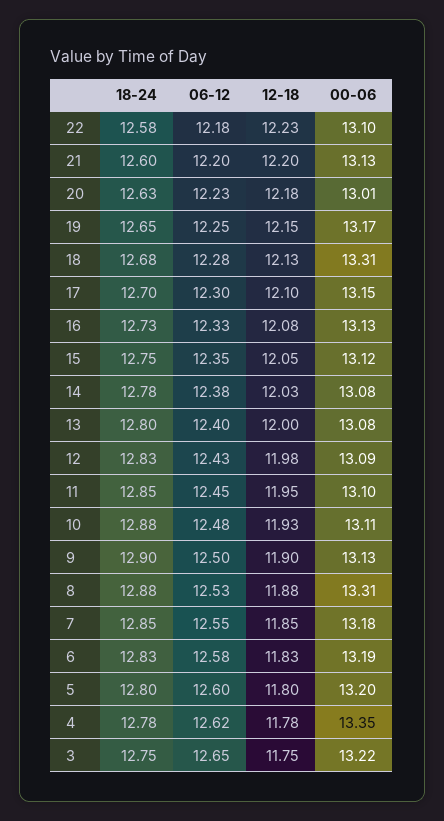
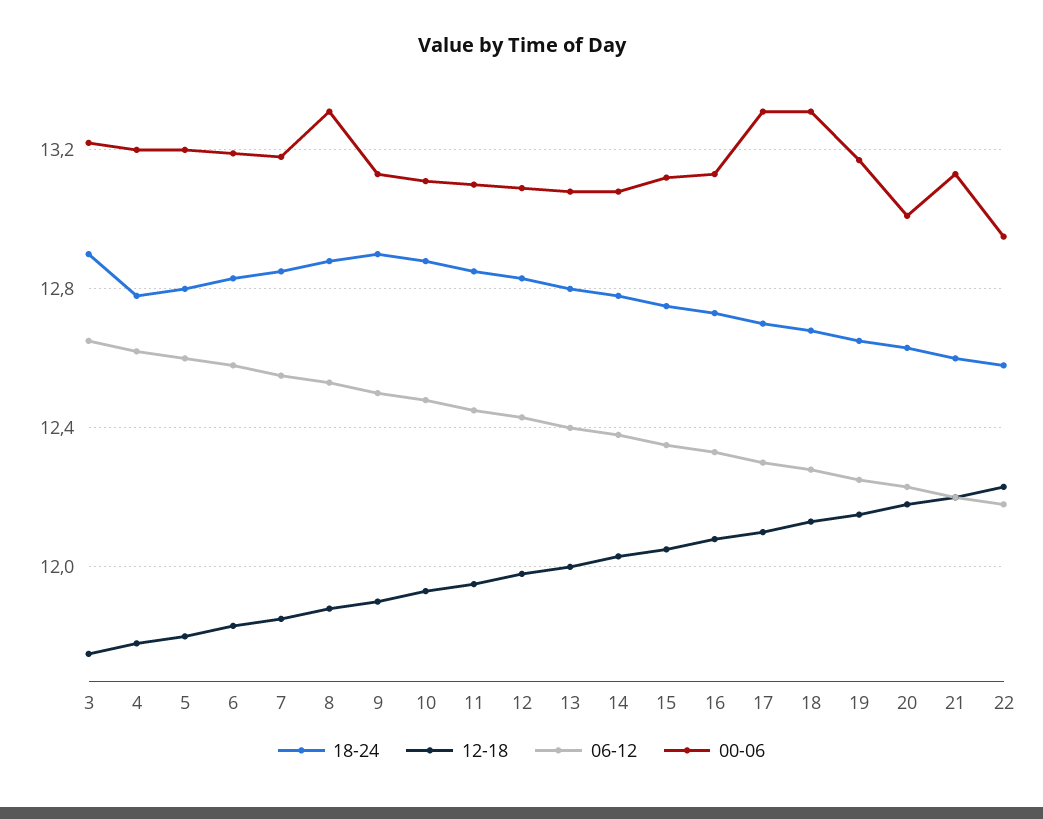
00-06, 22: 13.1 -> 12.95
00-06, 17: 13.15 -> 13.3
00-06, 4: 13.35 -> 13.2
18-24, 3: 12.75 -> 12.9

